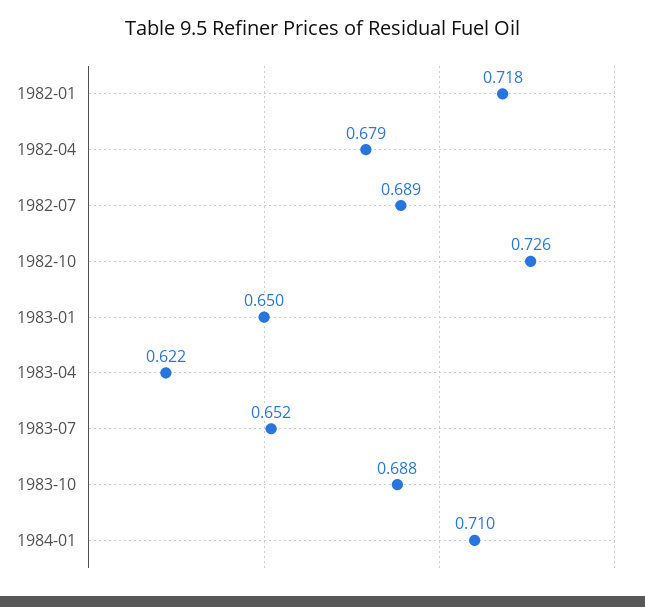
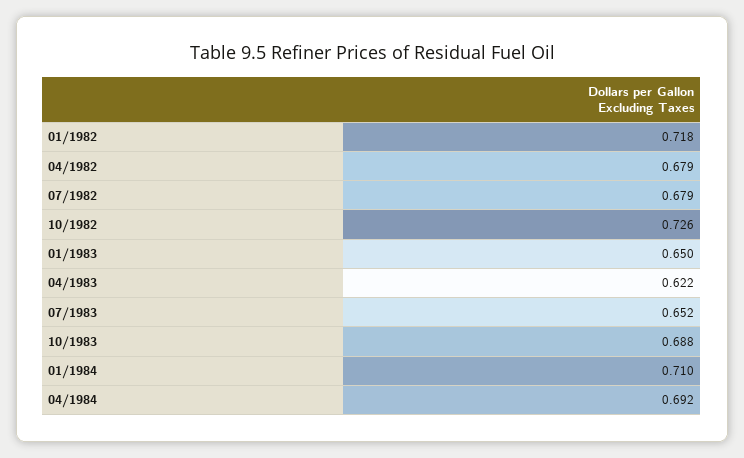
1982-07: 0.689 -> 0.679
04/1984: none -> 0.692

